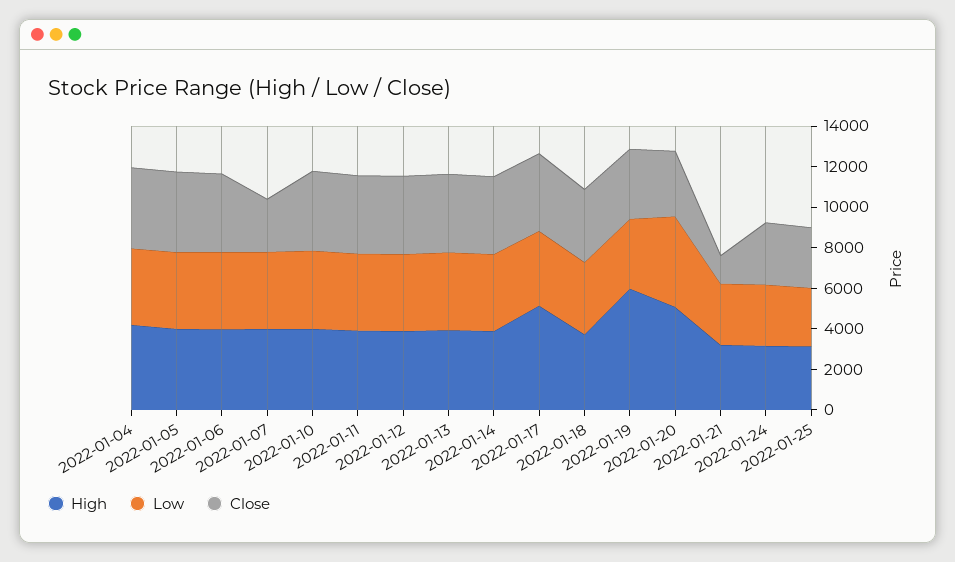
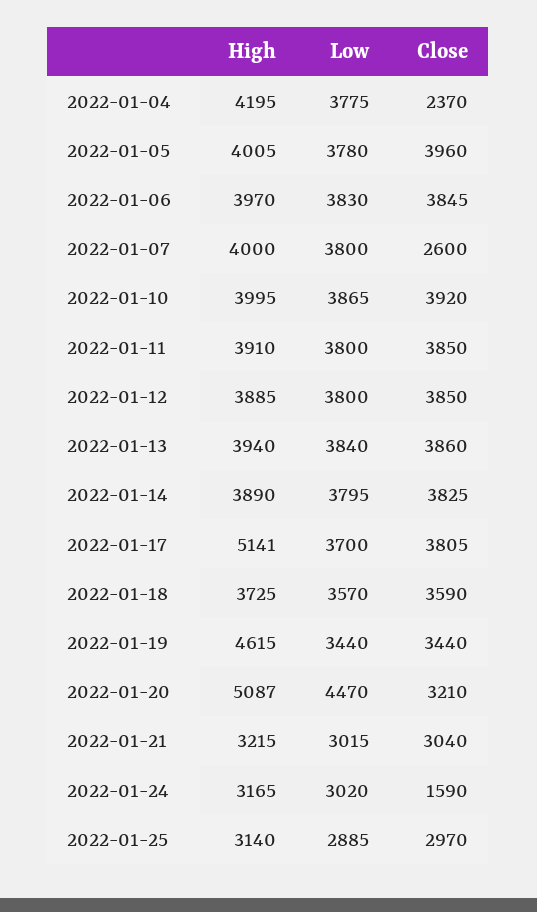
Close, 2022-01-04: 4000 -> 2370
High, 2022-01-19: 6000 -> 4615
Close, 2022-01-21: 1500 -> 3040
Close, 2022-01-24: 3000 -> 1590

